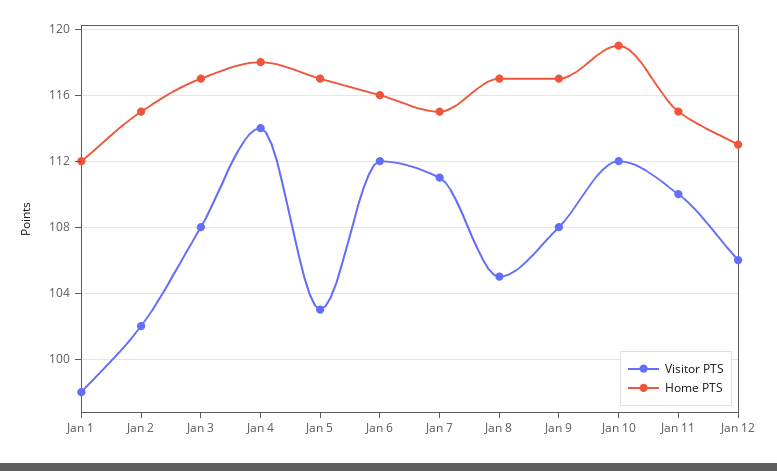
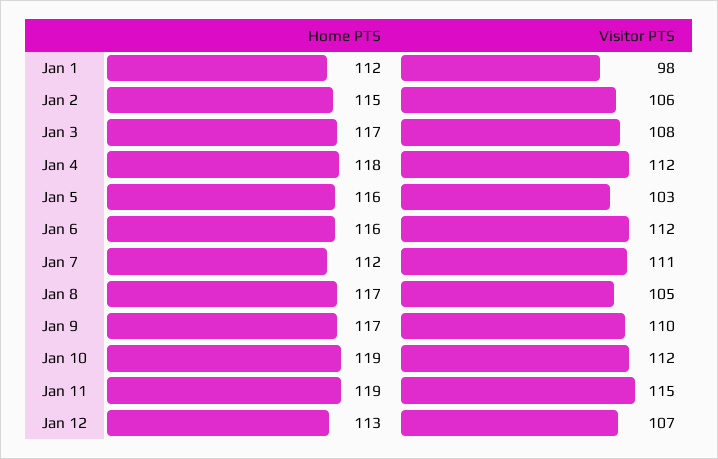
Visitor PTS, Jan 2: 102 -> 106
Visitor PTS, Jan 4: 114 -> 112
Home PTS, Jan 5: 117 -> 116
Home PTS, Jan 7: 115 -> 112
Visitor PTS, Jan 9: 108 -> 110
Visitor PTS, Jan 11: 110 -> 115
Home PTS, Jan 11: 115 -> 119
Visitor PTS, Jan 12: 106 -> 107

